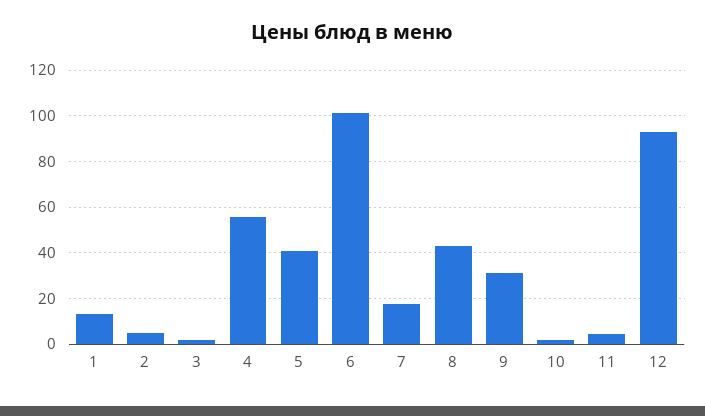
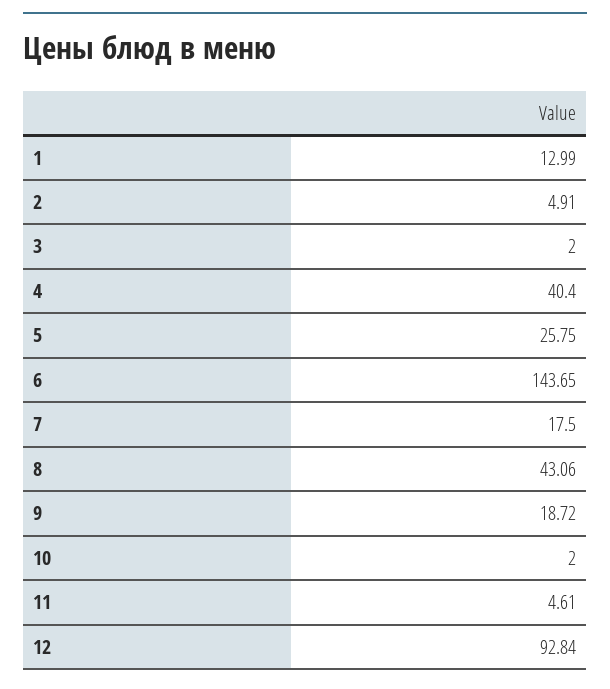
4: 55 -> 40.4
5: 40 -> 25.75
6: 100 -> 143.65
9: 30 -> 18.72

